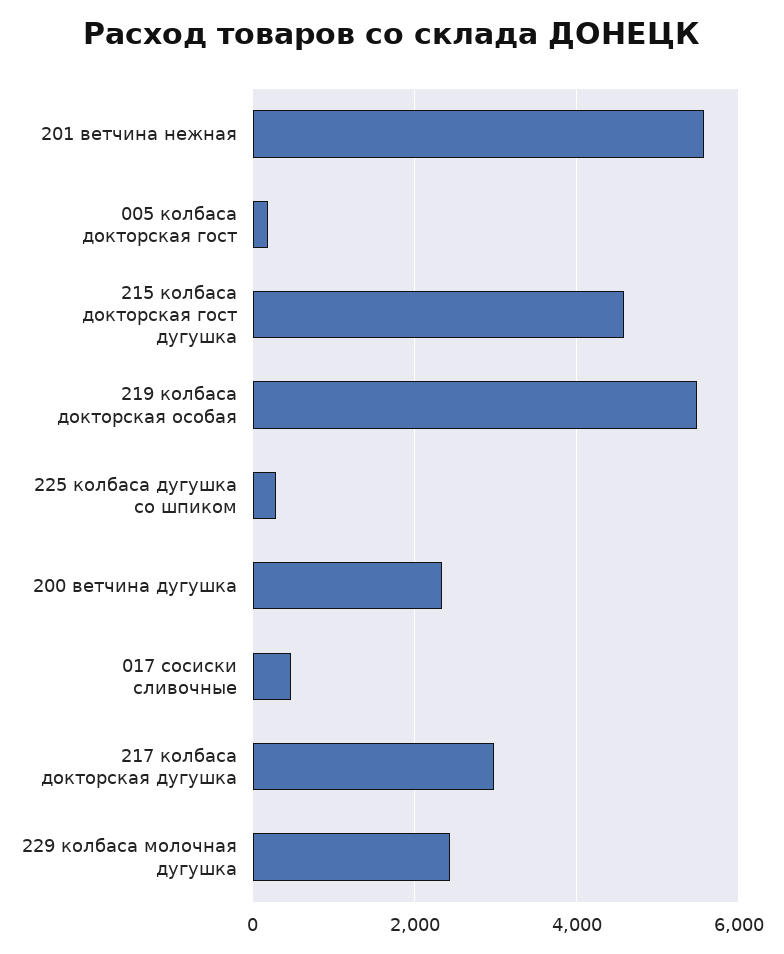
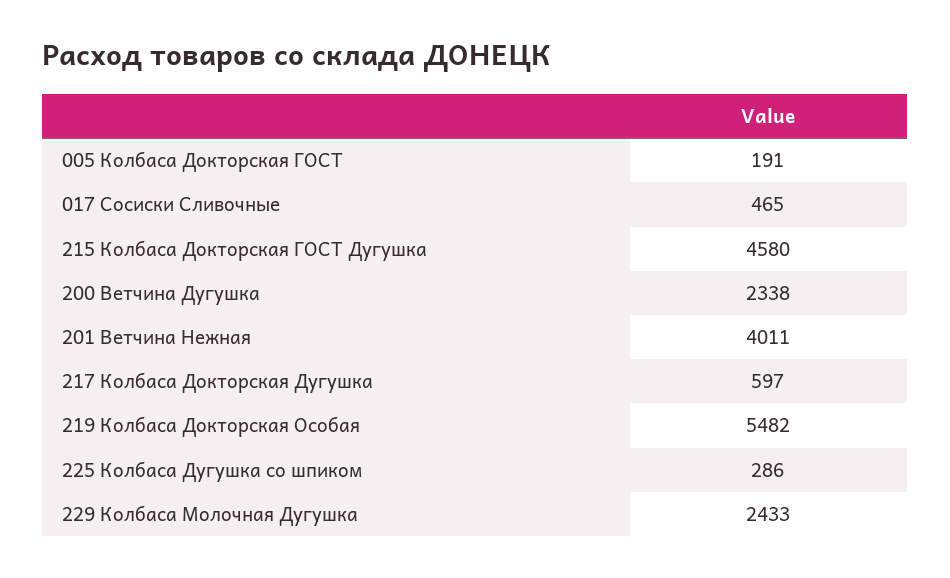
201 ветчина нежная: 5600 -> 4011
217 колбаса докторская дугушка: 3000 -> 597

